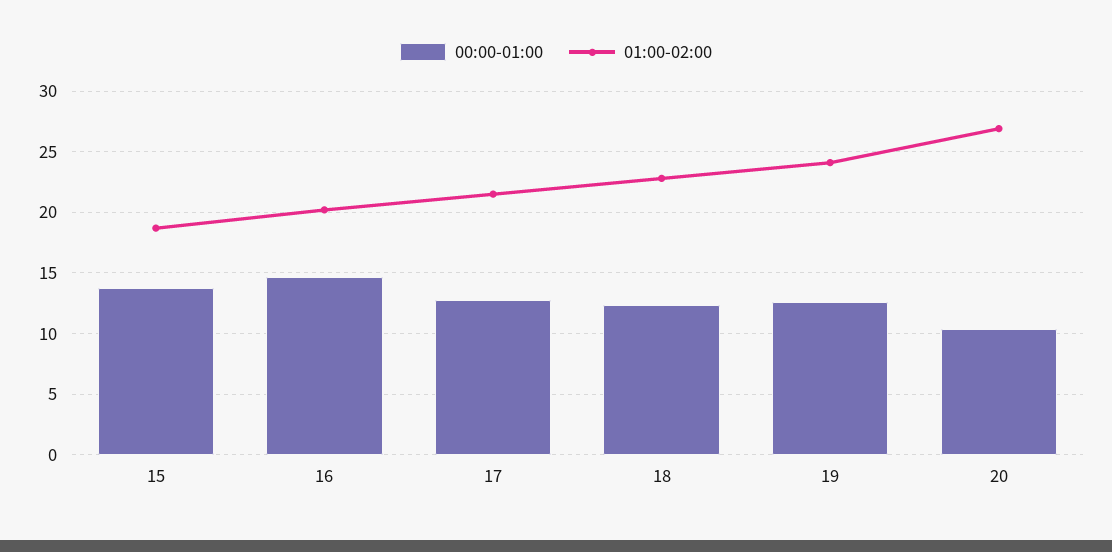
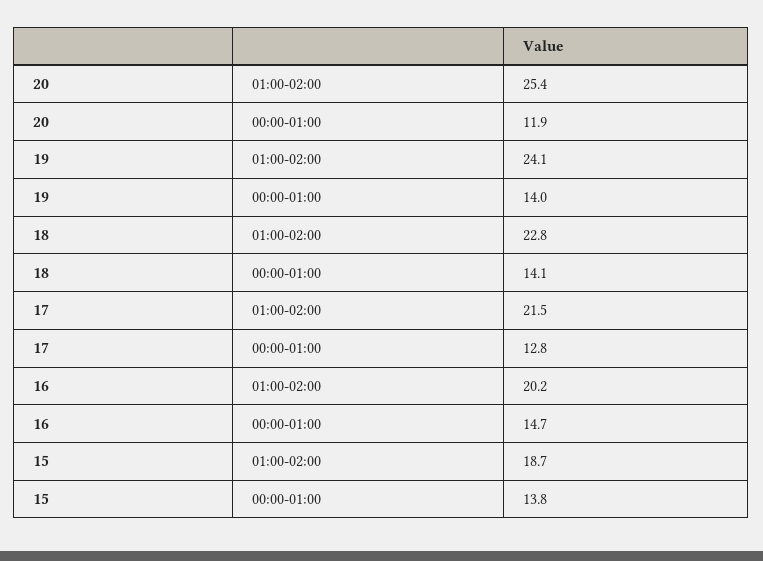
00:00-01:00, 18: 12.5 -> 14.1
00:00-01:00, 19: 12.5 -> 14
00:00-01:00, 20: 10.5 -> 11.9
01:00-02:00, 20: 27 -> 25.4

